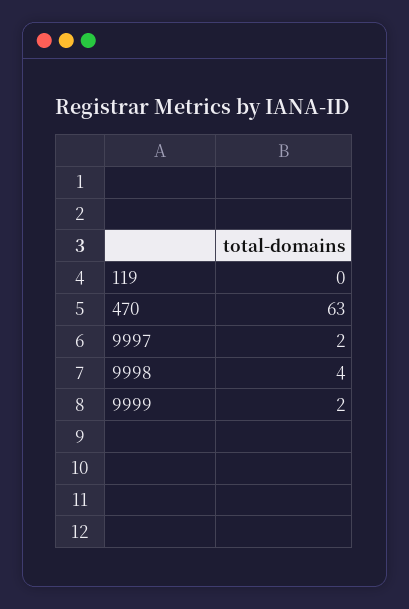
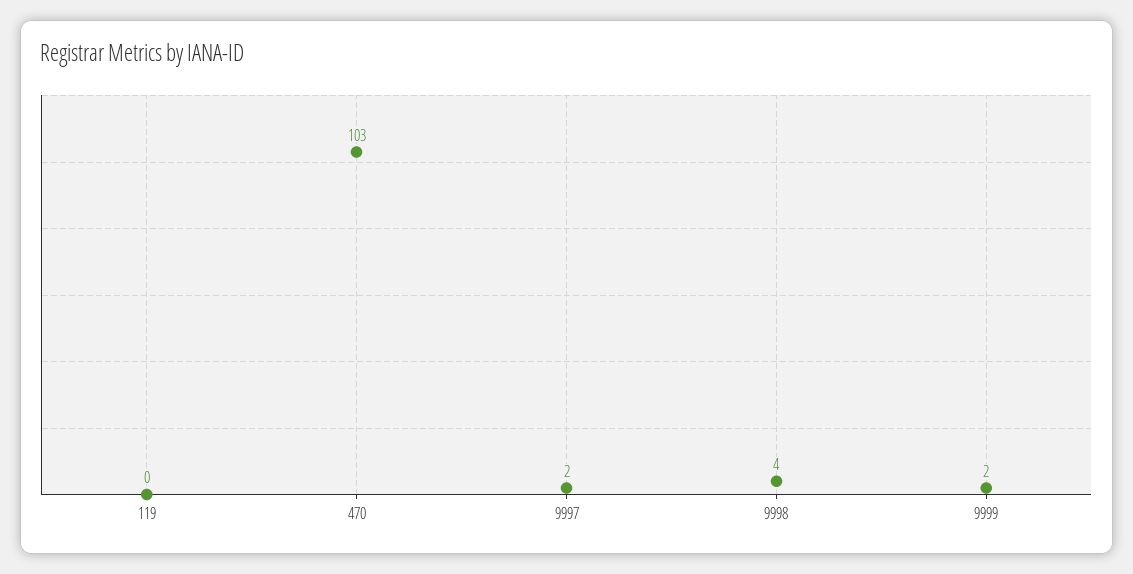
470: 63 -> 103

